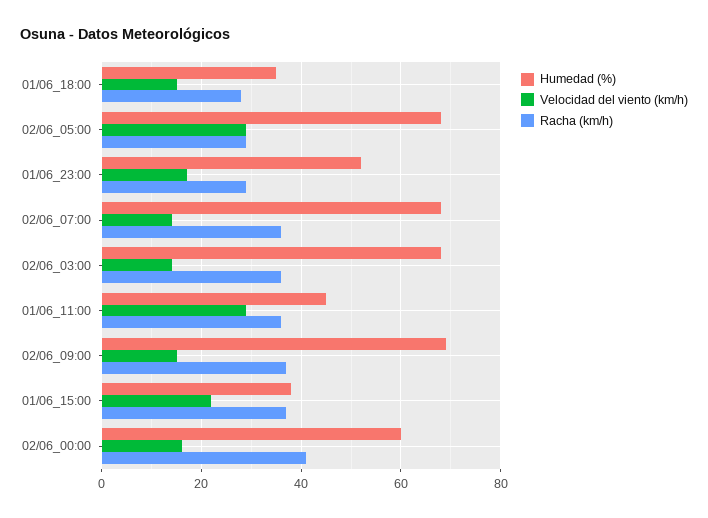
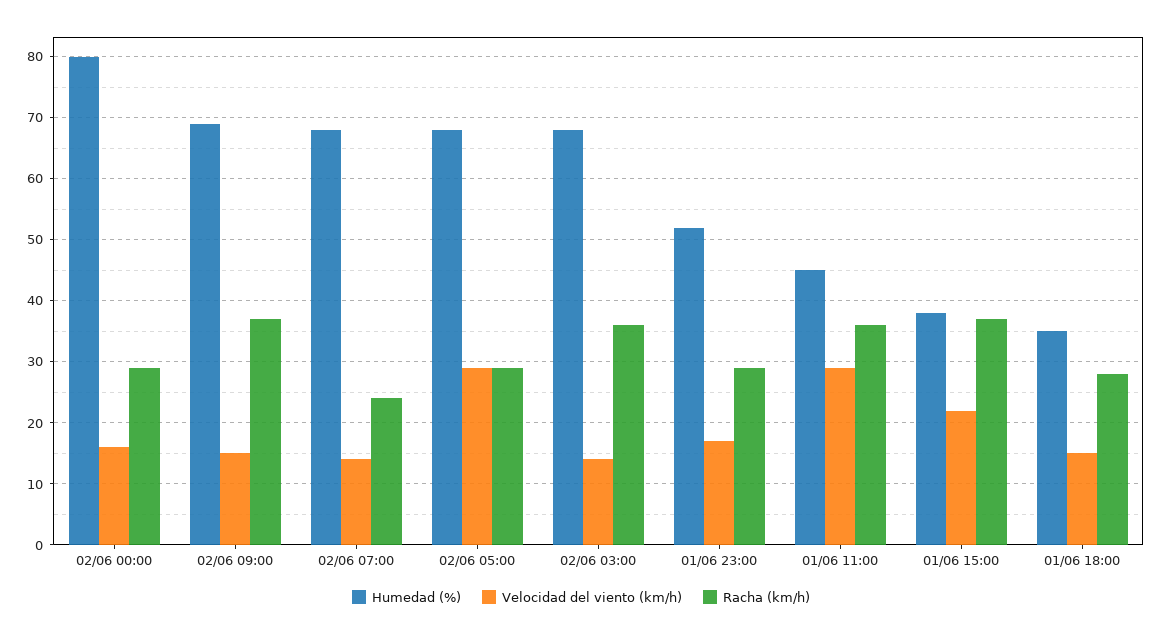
Racha (km/h), 02/06_07:00: 35 -> 24
Humedad (%), 02/06_00:00: 60 -> 80
Racha (km/h), 02/06_00:00: 40 -> 29

